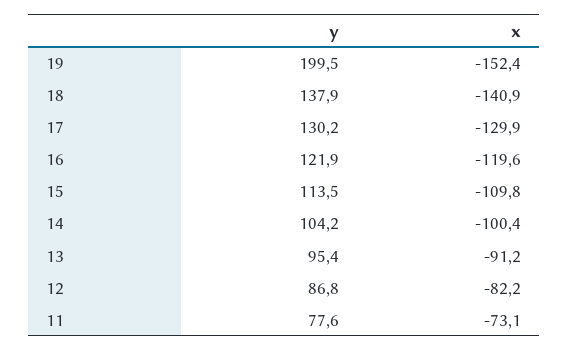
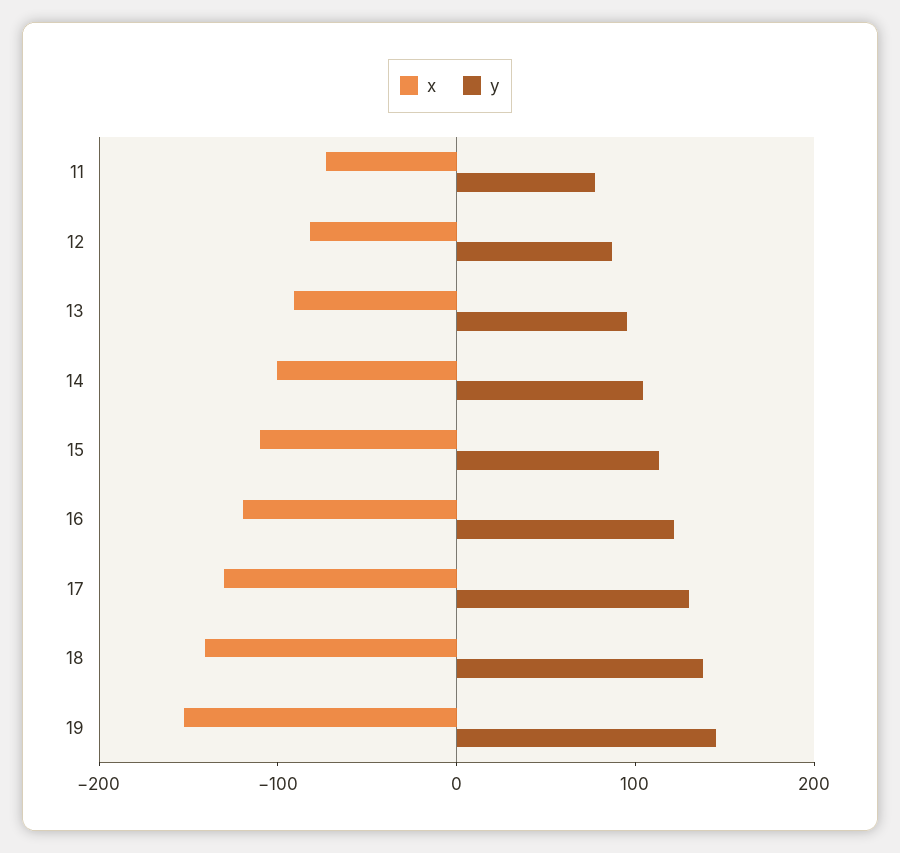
y, 19: 199.5 -> 140

